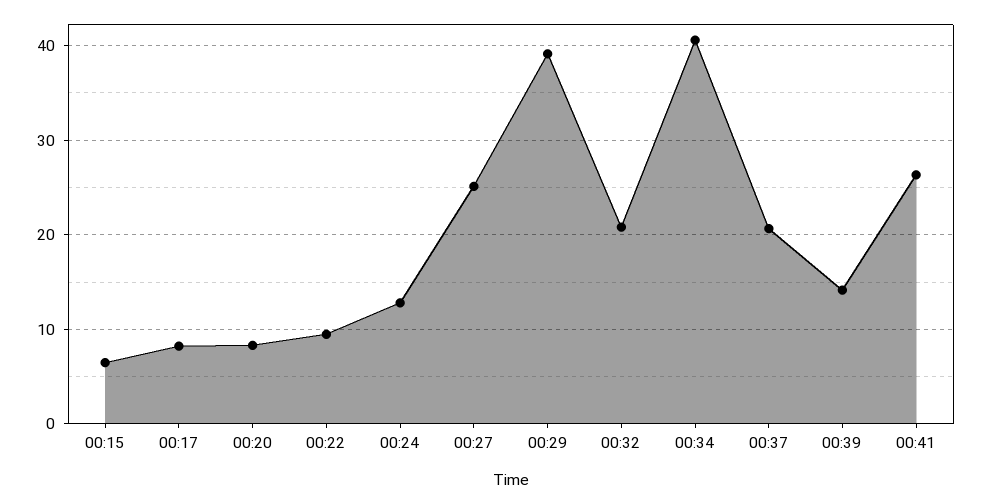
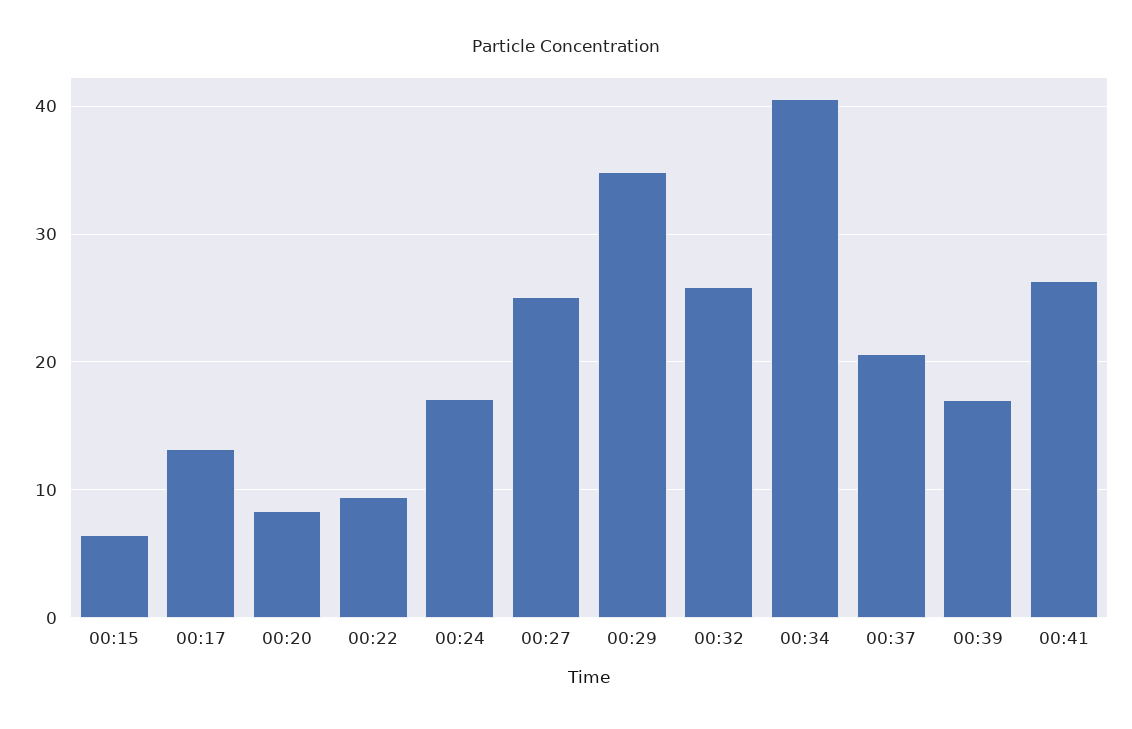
00:17: 8 -> 13
00:24: 13 -> 17
00:29: 39 -> 35
00:32: 21 -> 26
00:39: 14 -> 17

